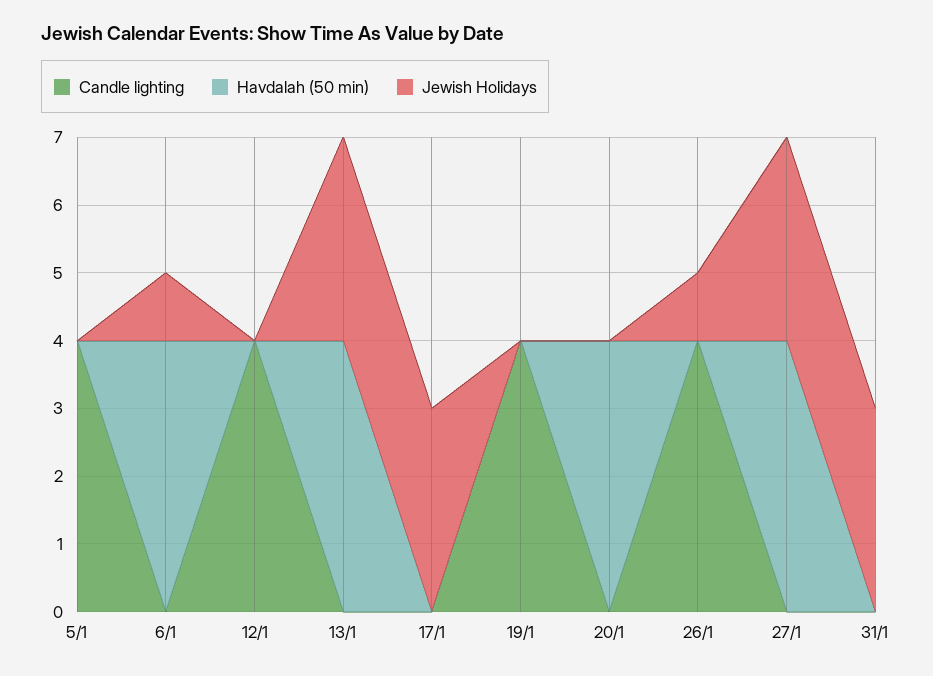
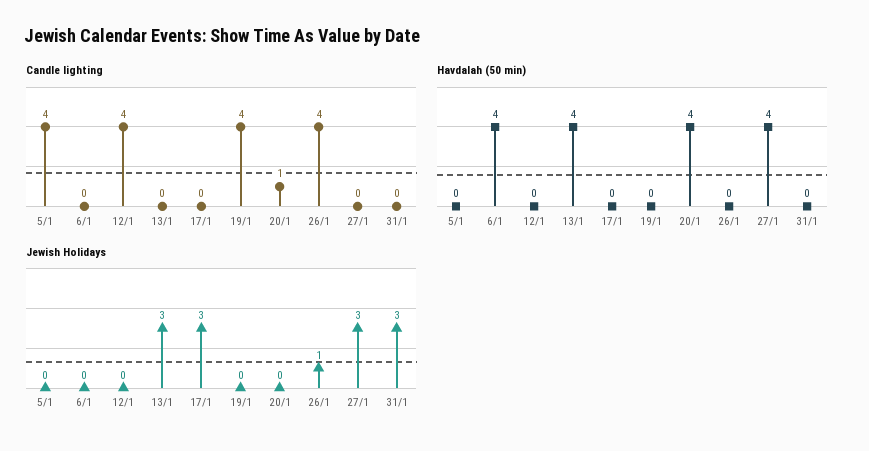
Jewish Holidays, 6/1: 1 -> 0
Candle lighting, 20/1: 0 -> 1

